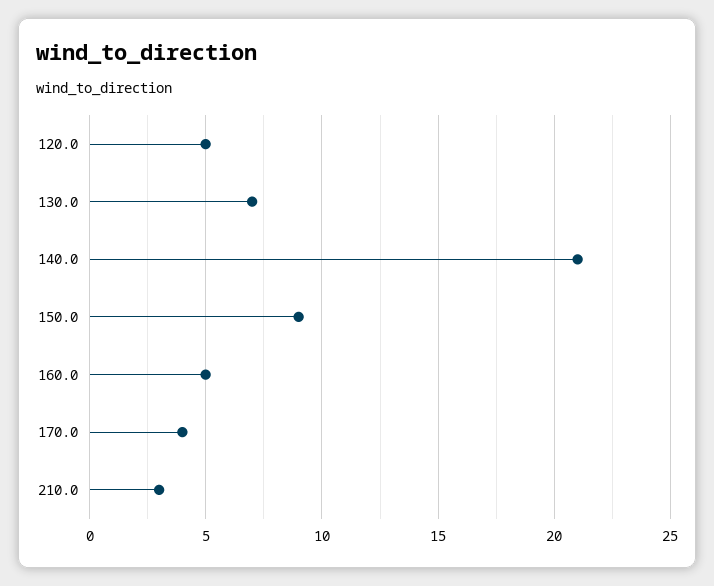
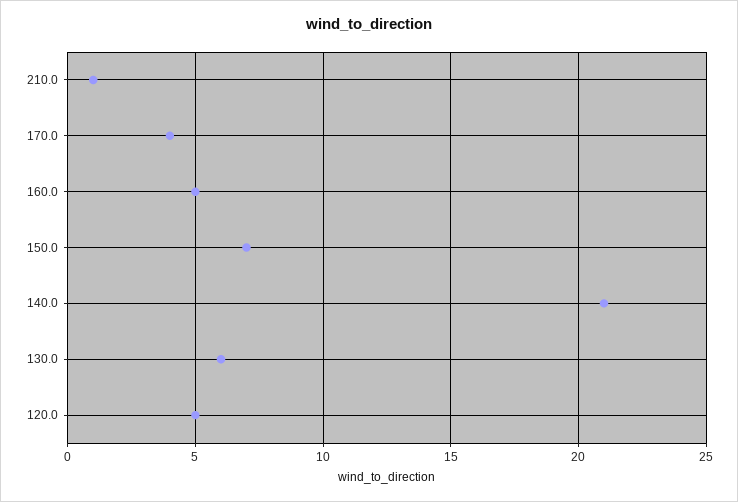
130.0: 7 -> 6
150.0: 9 -> 7
210.0: 3 -> 1

